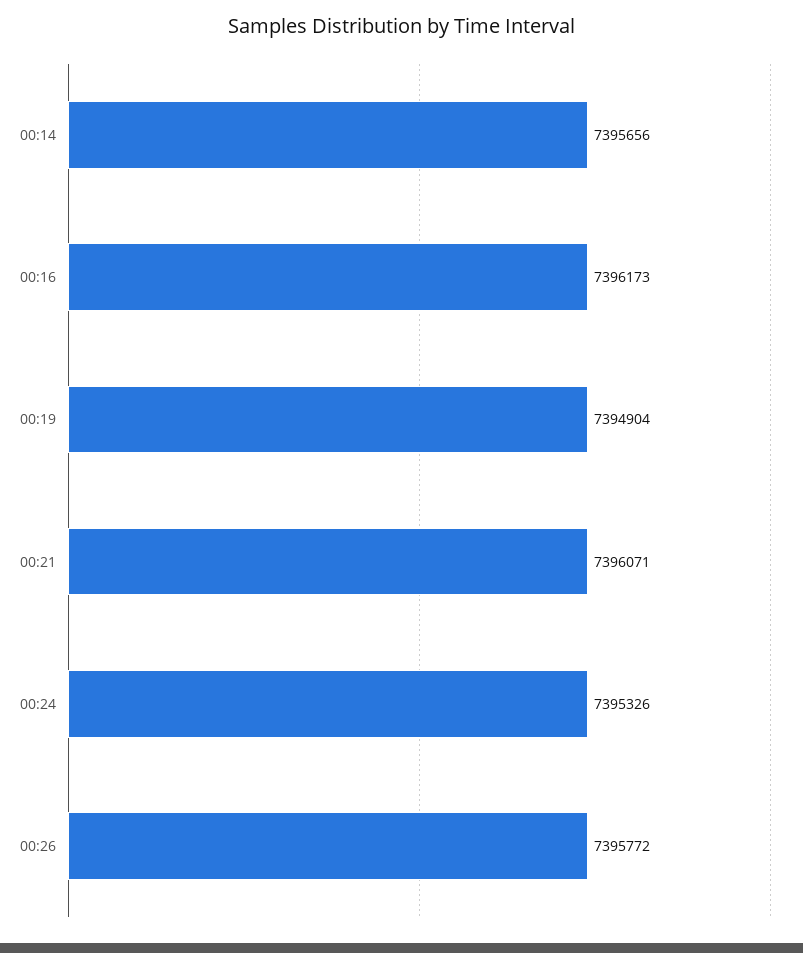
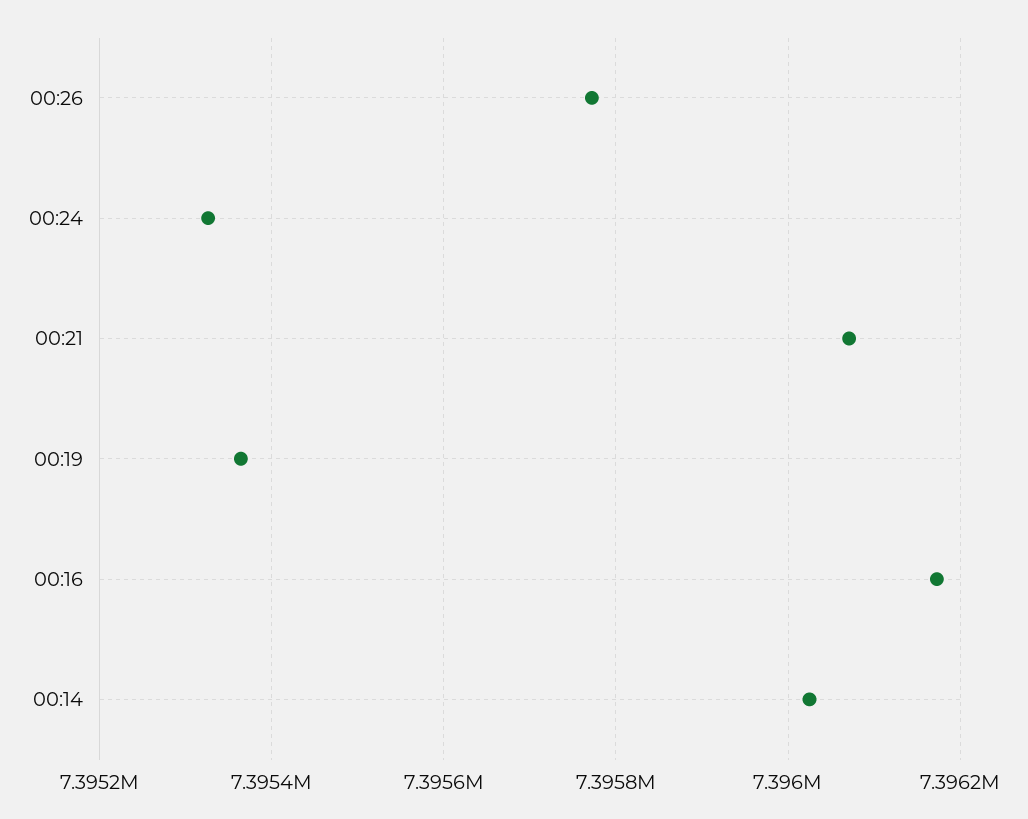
00:14: 7395656 -> 7396020
00:19: 7394904 -> 7395360

